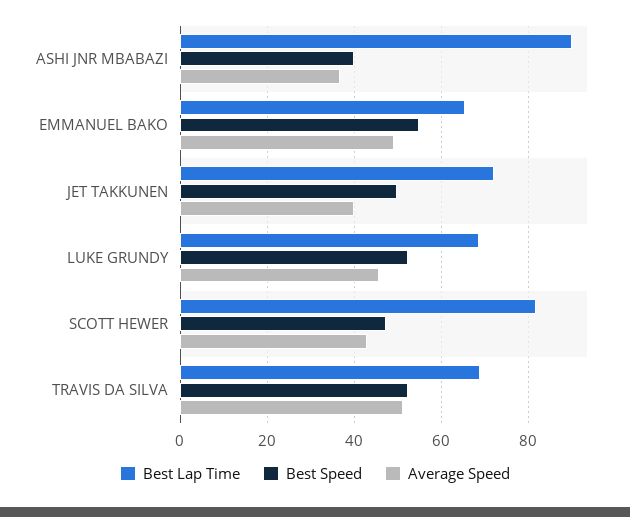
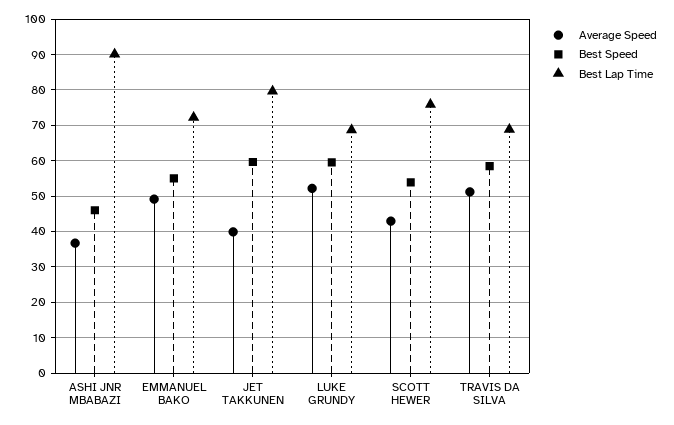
Best Speed, ASHI JNR MBABAZI: 40 -> 46
Best Lap Time, EMMANUEL BAKO: 66 -> 72
Best Lap Time, JET TAKKUNEN: 72 -> 80
Best Speed, JET TAKKUNEN: 50 -> 60
Best Speed, LUKE GRUNDY: 52 -> 60
Average Speed, LUKE GRUNDY: 46 -> 52
Best Lap Time, SCOTT HEWER: 82 -> 76
Best Speed, SCOTT HEWER: 48 -> 54
Best Speed, TRAVIS DA SILVA: 52 -> 58

